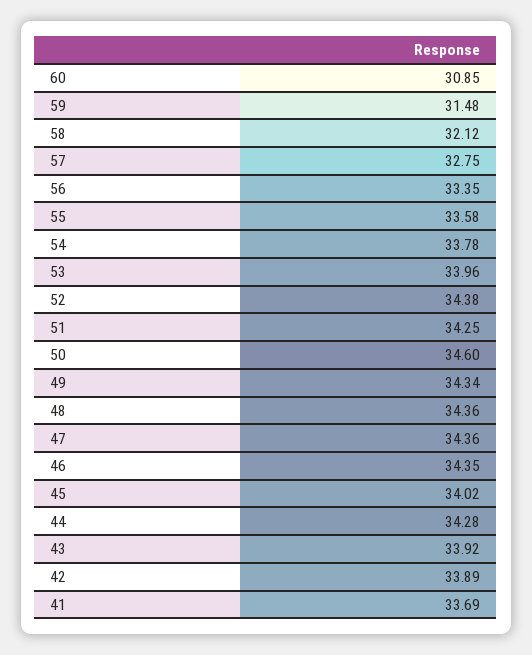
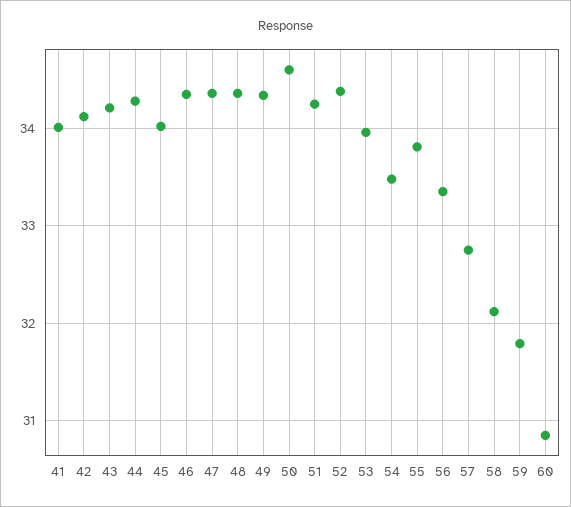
59: 31.48 -> 31.8
55: 33.58 -> 33.8
54: 33.78 -> 33.5
43: 33.92 -> 34.2
42: 33.89 -> 34.1
41: 33.69 -> 34

